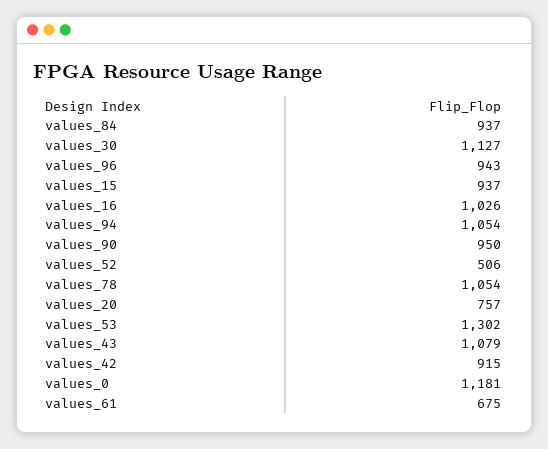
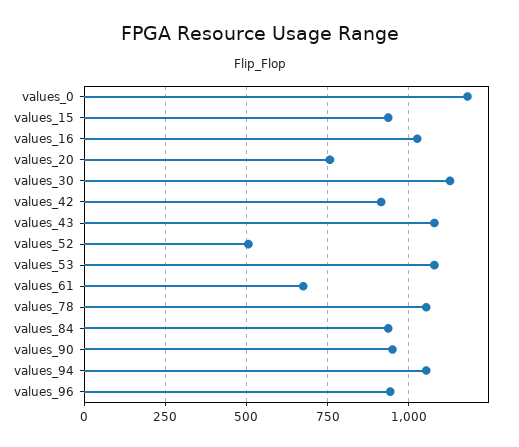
values_53: 1302 -> 1075

